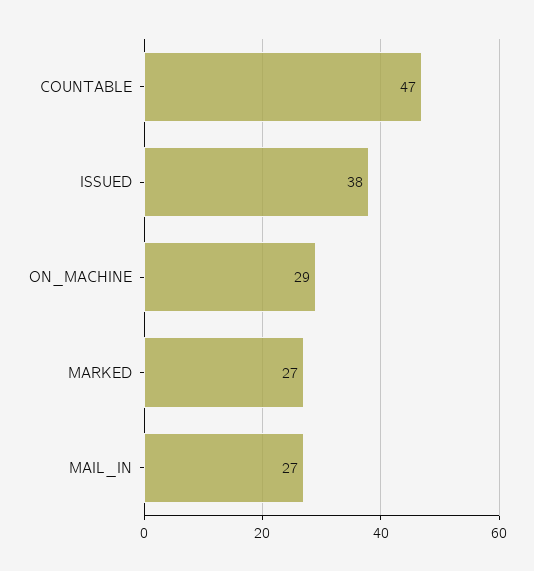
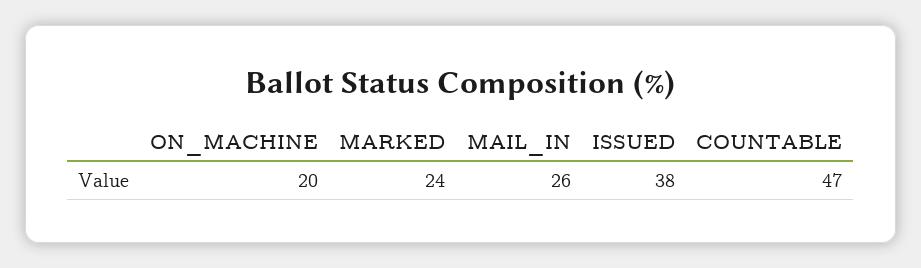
ON_MACHINE: 29 -> 20
MARKED: 27 -> 24
MAIL_IN: 27 -> 26

